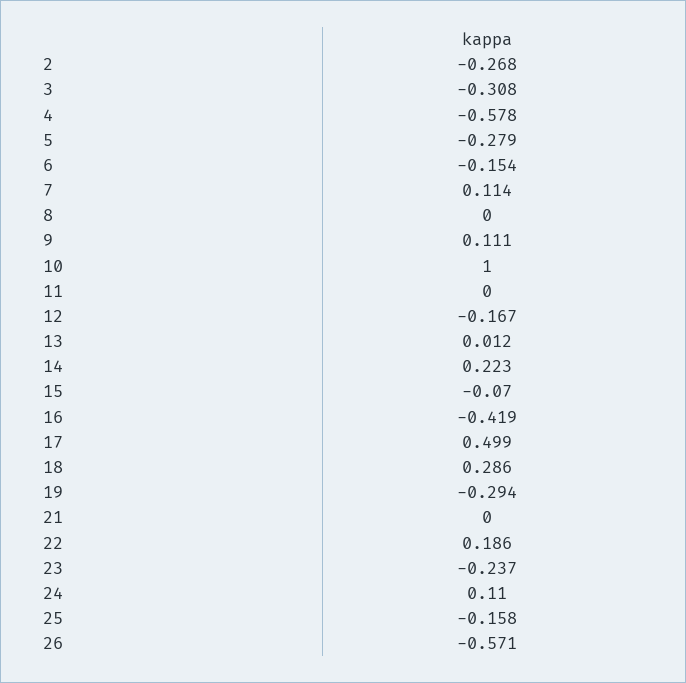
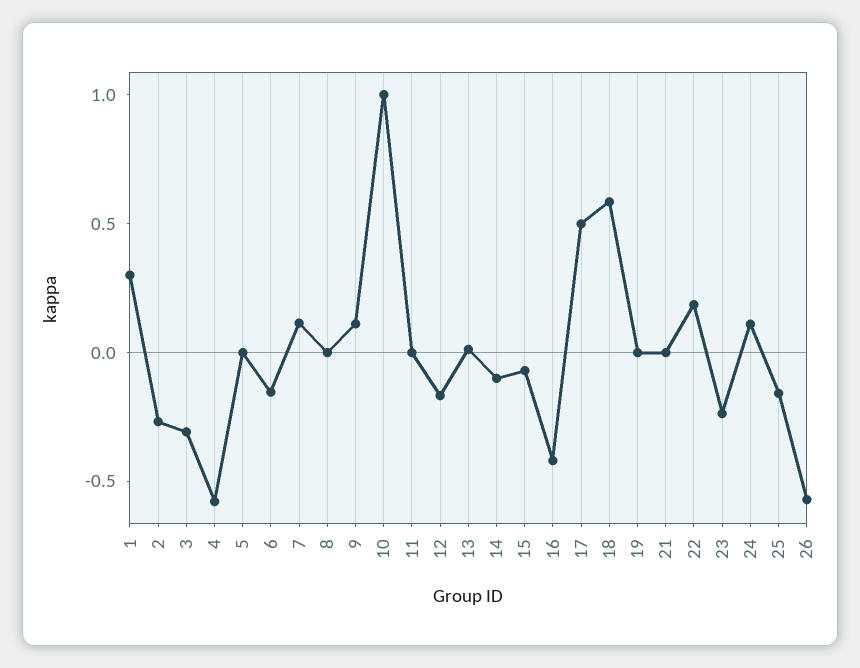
5: -0.279 -> 0
14: 0.223 -> -0.1
18: 0.286 -> 0.6
19: -0.294 -> 0
1: none -> 0.3

